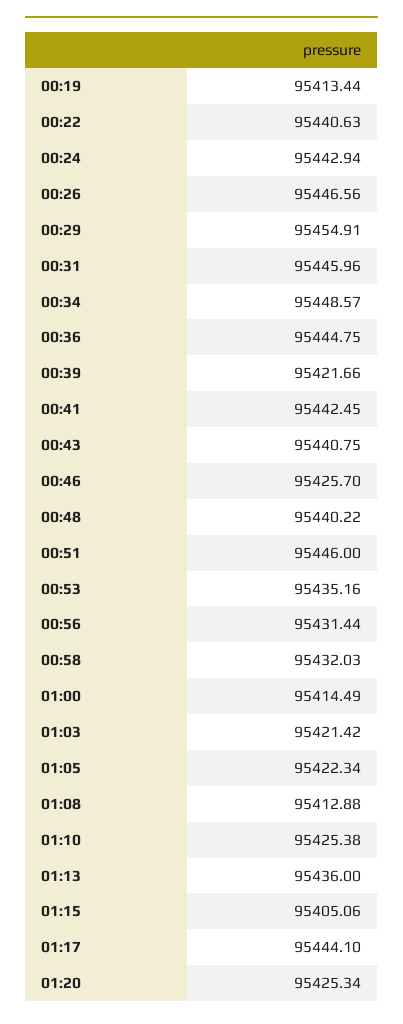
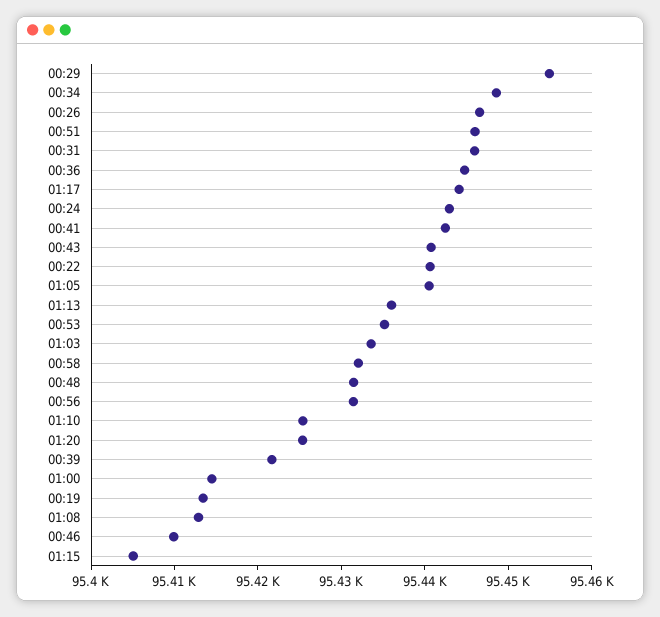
00:46: 95425.7 -> 95410
00:48: 95440.22 -> 95432
01:03: 95421.42 -> 95434
01:05: 95422.34 -> 95440

